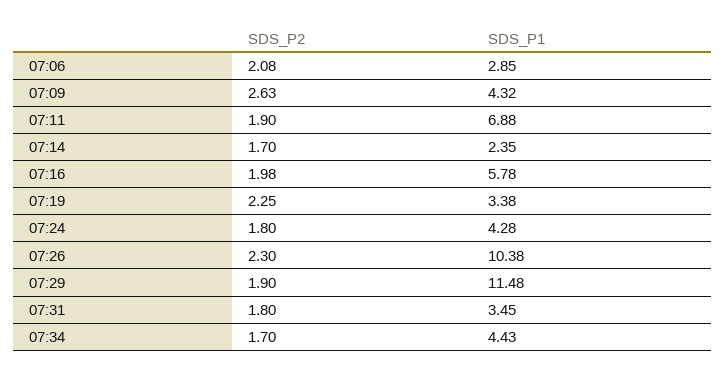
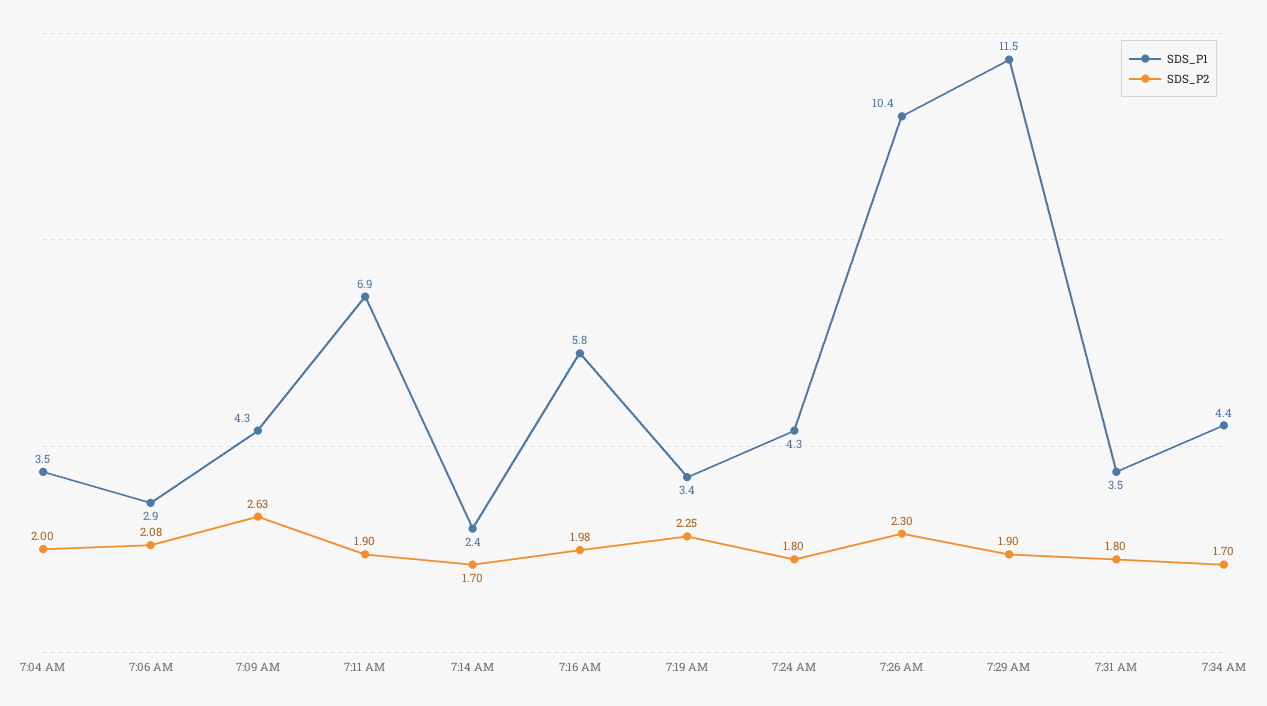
SDS_P1, 7:04 AM: none -> 3.5
SDS_P2, 7:04 AM: none -> 2

